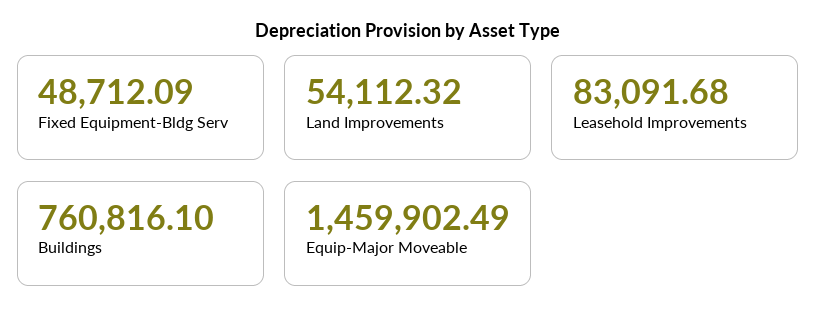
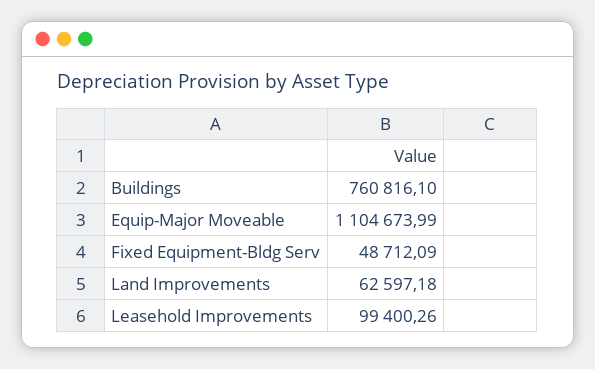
Land Improvements: 54112.32 -> 62597.18
Leasehold Improvements: 83091.68 -> 99400.26
Equip-Major Moveable: 1459902.49 -> 1104673.99

